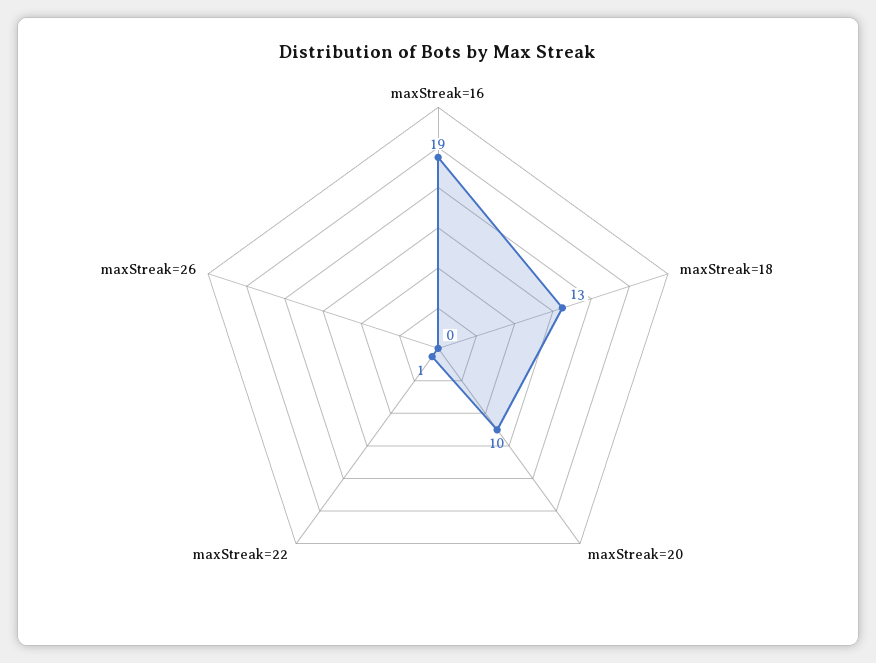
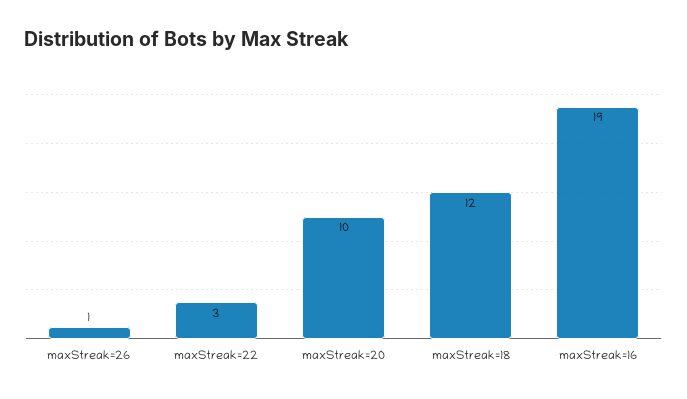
maxStreak=18: 13 -> 12
maxStreak=22: 1 -> 3
maxStreak=26: 0 -> 1

